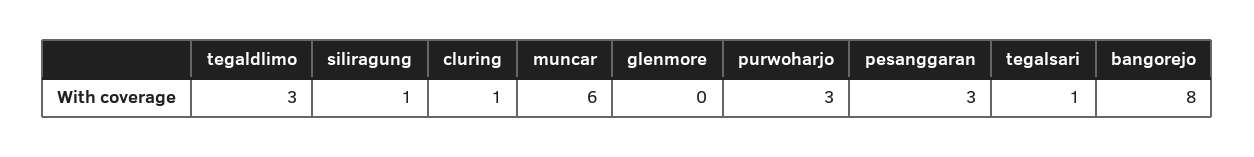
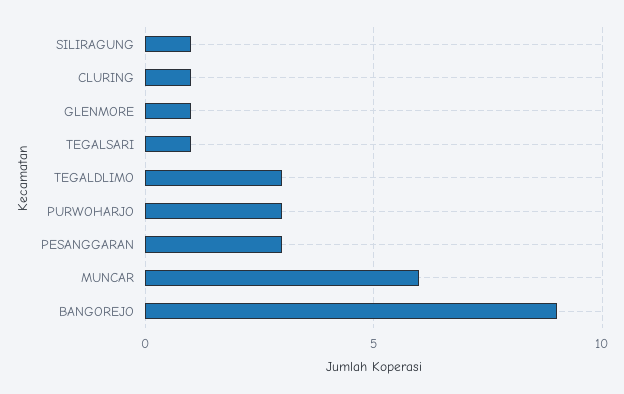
glenmore: 0 -> 1
bangorejo: 8 -> 9

